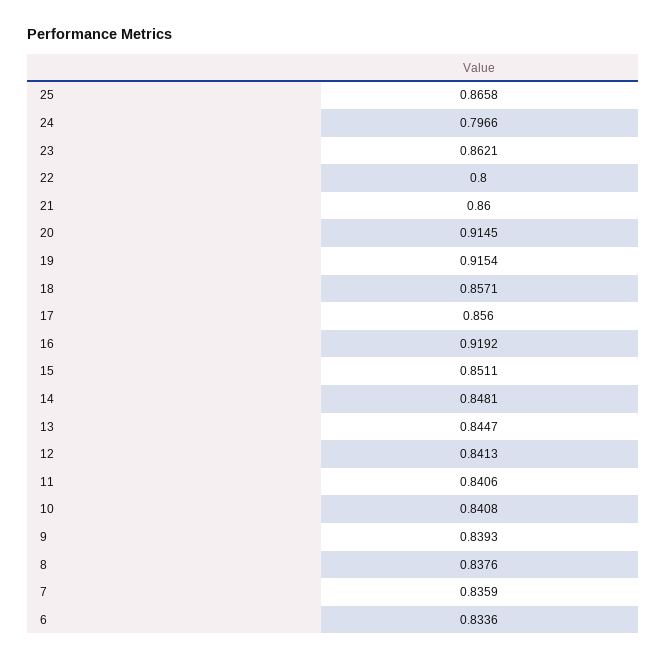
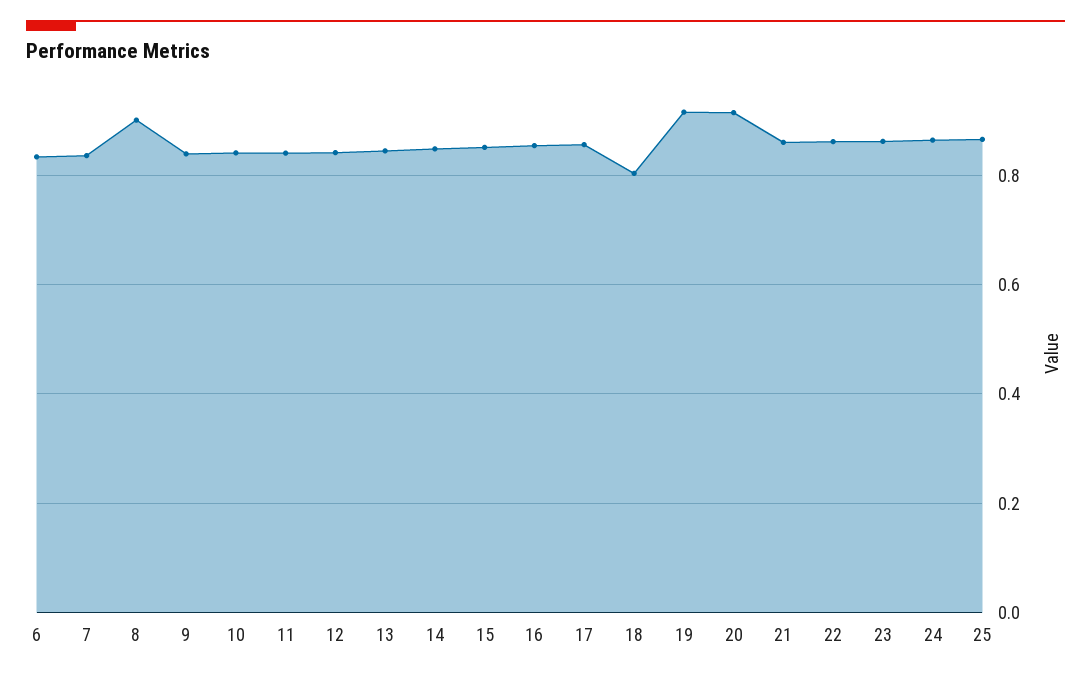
24: 0.7966 -> 0.86
22: 0.8 -> 0.86
18: 0.8571 -> 0.8
16: 0.9192 -> 0.86
8: 0.8376 -> 0.9

